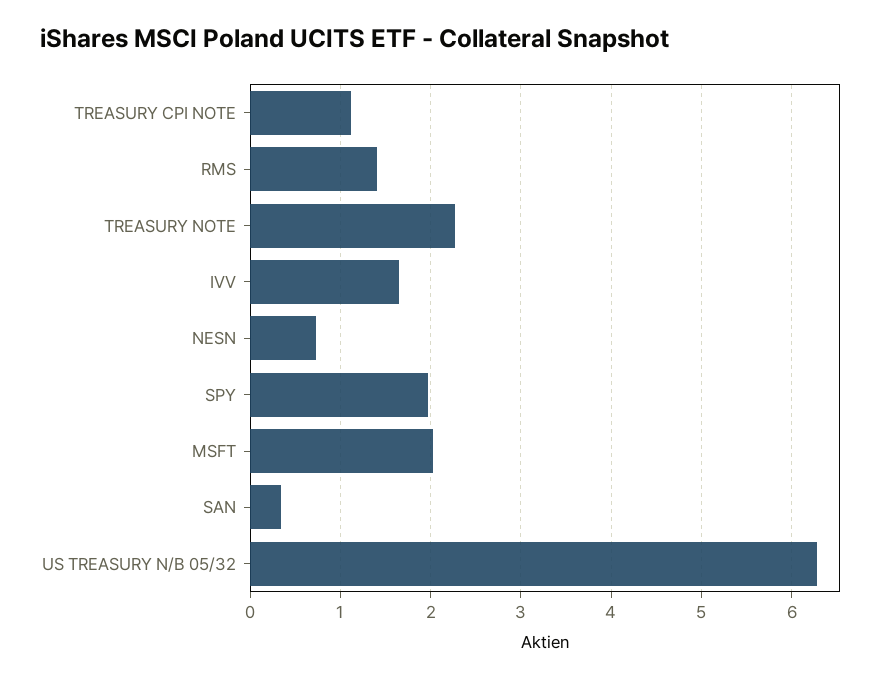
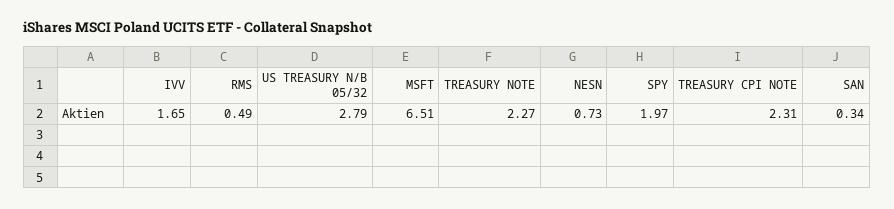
TREASURY CPI NOTE: 1.1 -> 2.31
RMS: 1.4 -> 0.49
MSFT: 2 -> 6.51
US TREASURY N/B 05/32: 6.3 -> 2.79

